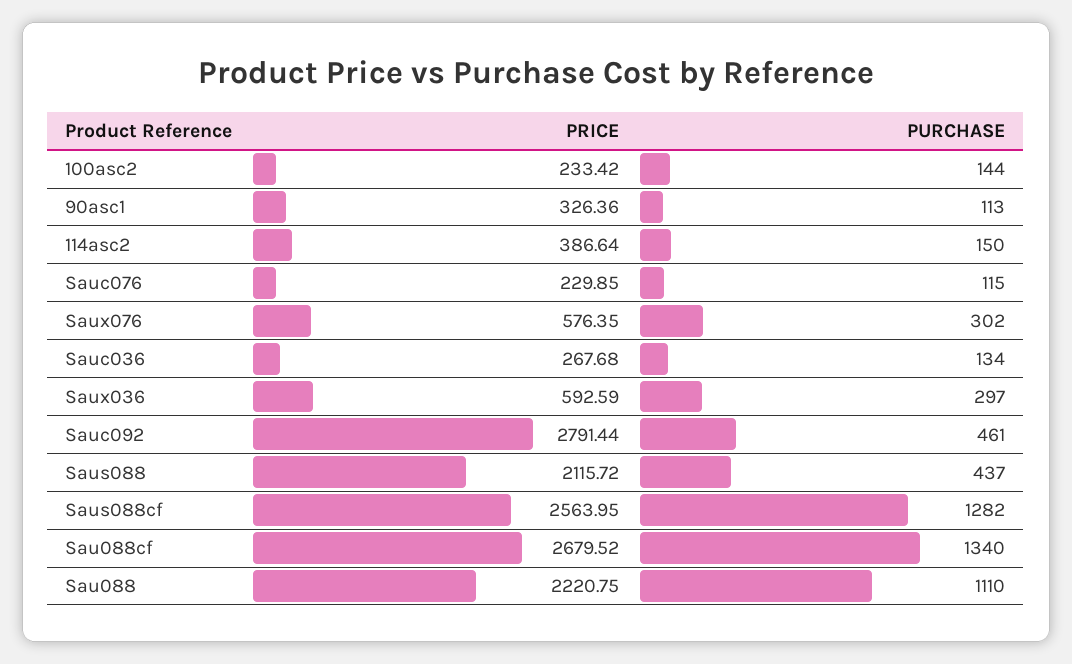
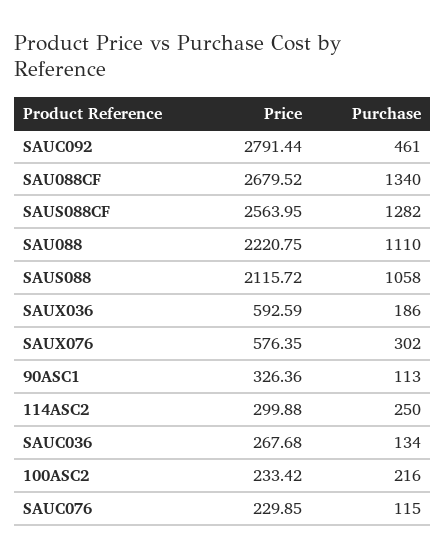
PURCHASE, 100asc2: 144 -> 216
PRICE, 114asc2: 386.64 -> 299.88
PURCHASE, 114asc2: 150 -> 250
PURCHASE, Saux036: 297 -> 186
PURCHASE, Saus088: 437 -> 1058

